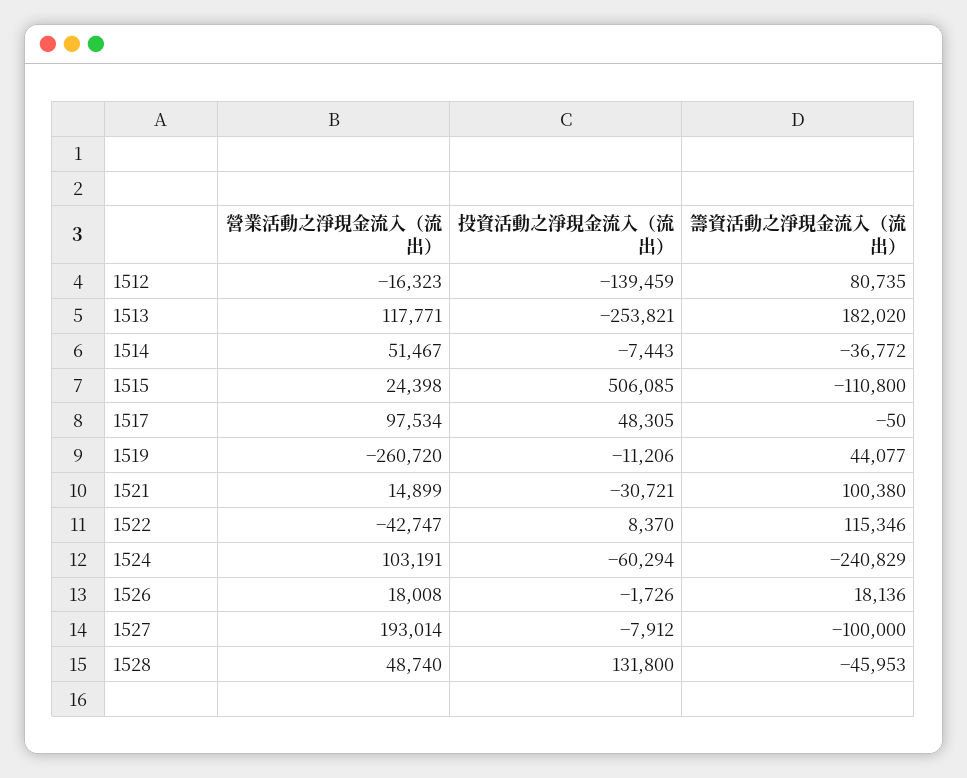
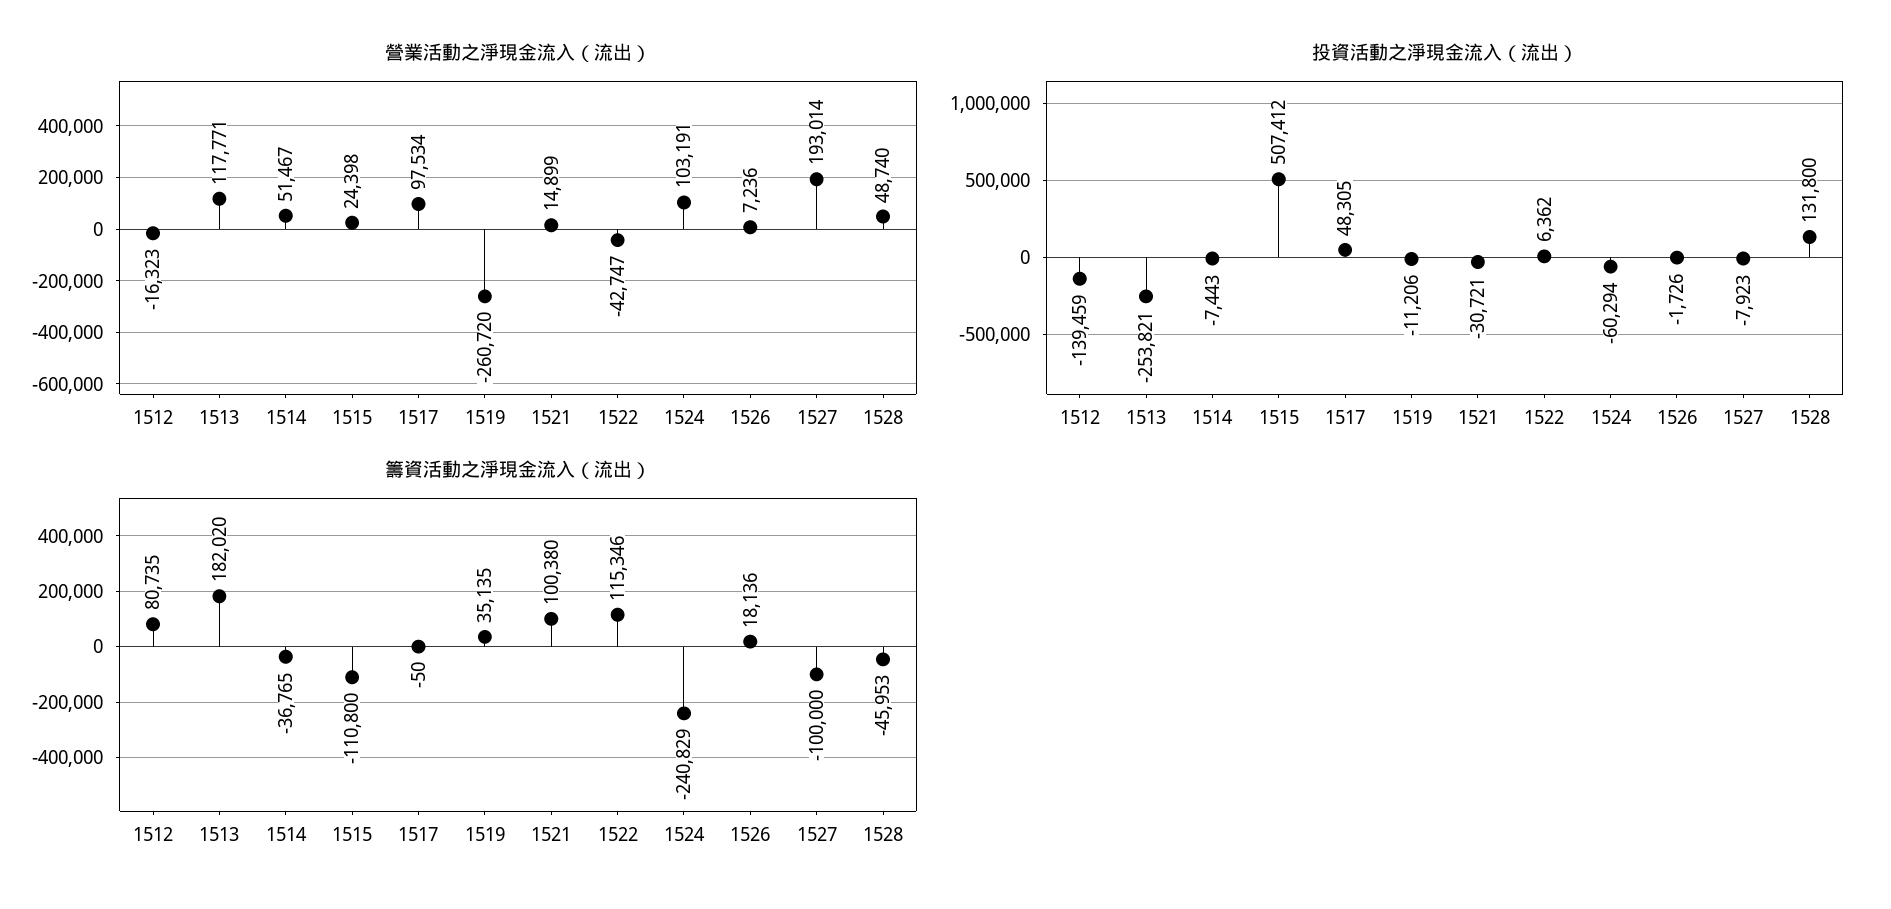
籌資活動之淨現金流入（流出）, 1514: -36772 -> -36765
投資活動之淨現金流入（流出）, 1515: 506085 -> 507412
籌資活動之淨現金流入（流出）, 1519: 44077 -> 35135
投資活動之淨現金流入（流出）, 1522: 8370 -> 6362
營業活動之淨現金流入（流出）, 1526: 18008 -> 7236
投資活動之淨現金流入（流出）, 1527: -7912 -> -7923

